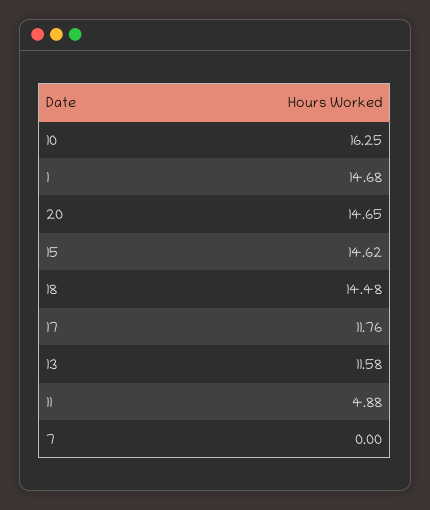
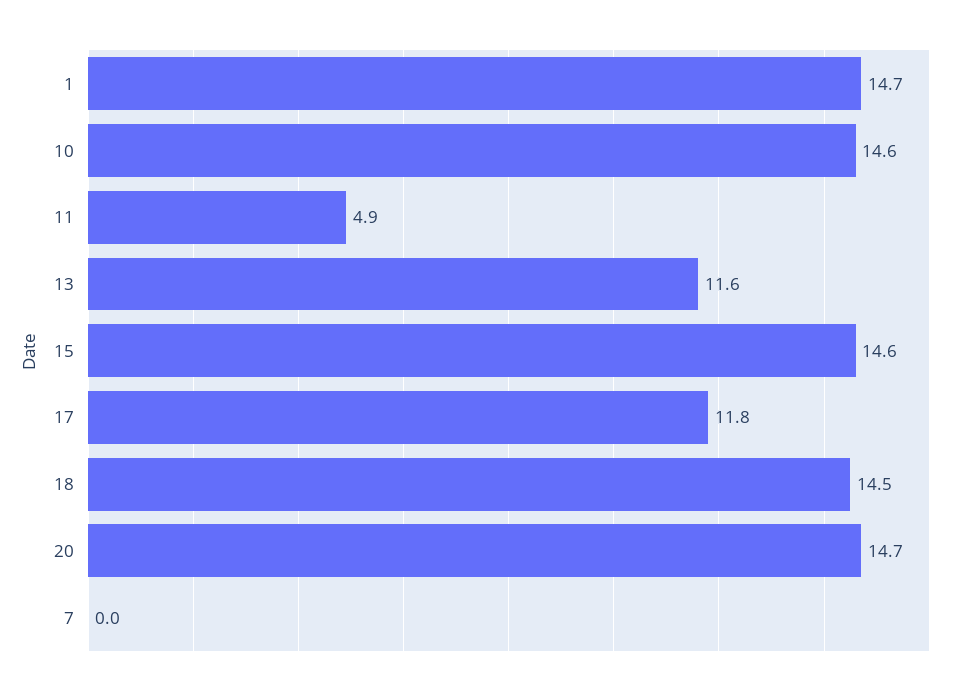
10: 16.25 -> 14.6

